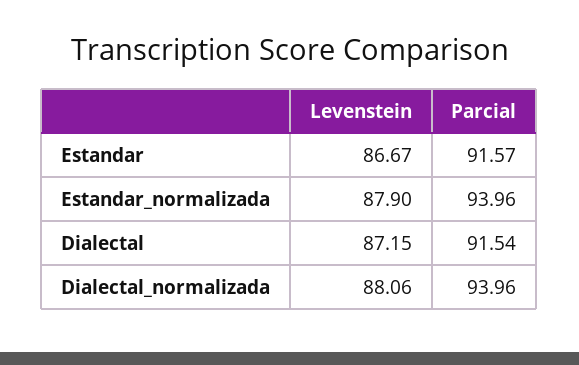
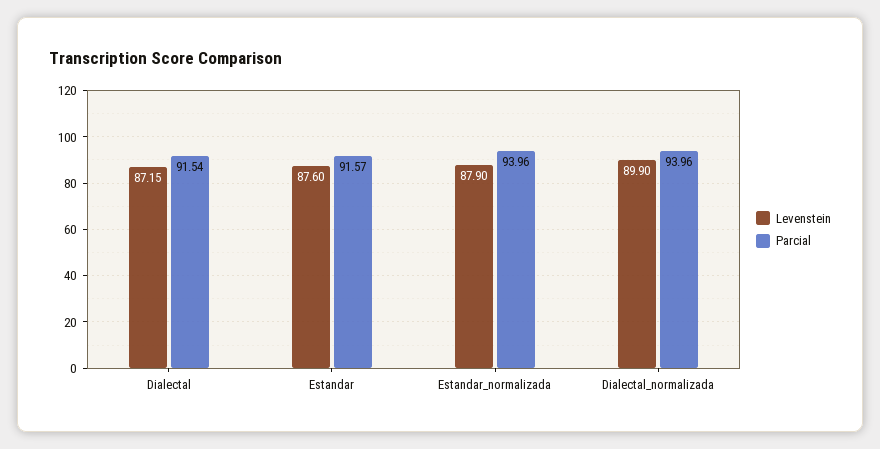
Levenstein, Estandar: 86.67 -> 87.6
Levenstein, Dialectal_normalizada: 88.06 -> 89.9

